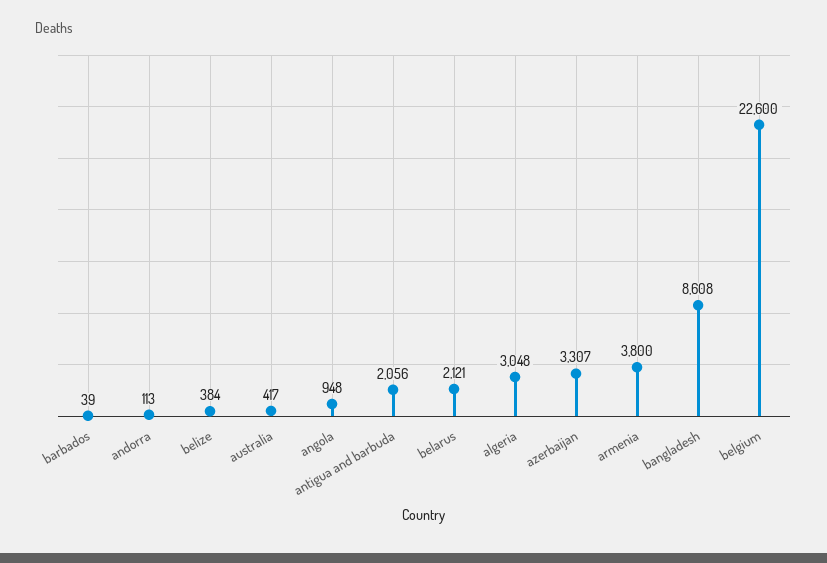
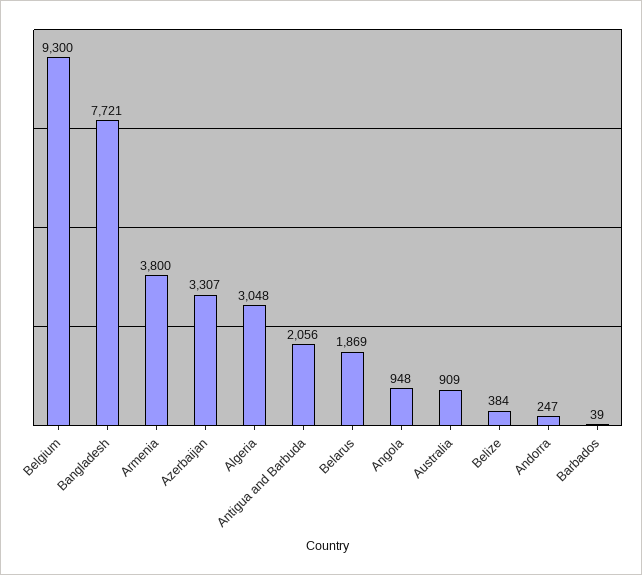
andorra: 113 -> 247
australia: 417 -> 909
belarus: 2121 -> 1869
bangladesh: 8608 -> 7721
belgium: 22600 -> 9300

